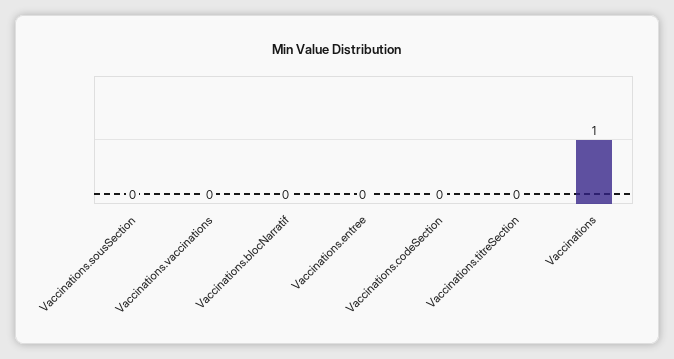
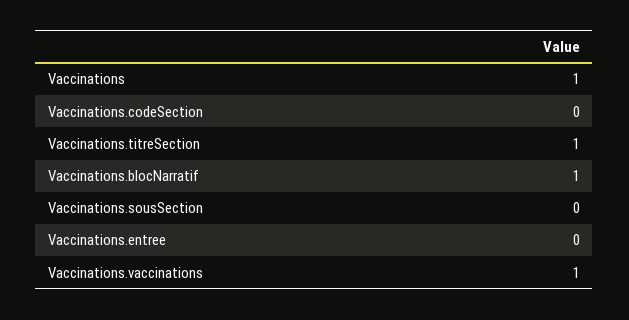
Vaccinations.vaccinations: 0 -> 1
Vaccinations.blocNarratif: 0 -> 1
Vaccinations.titreSection: 0 -> 1

